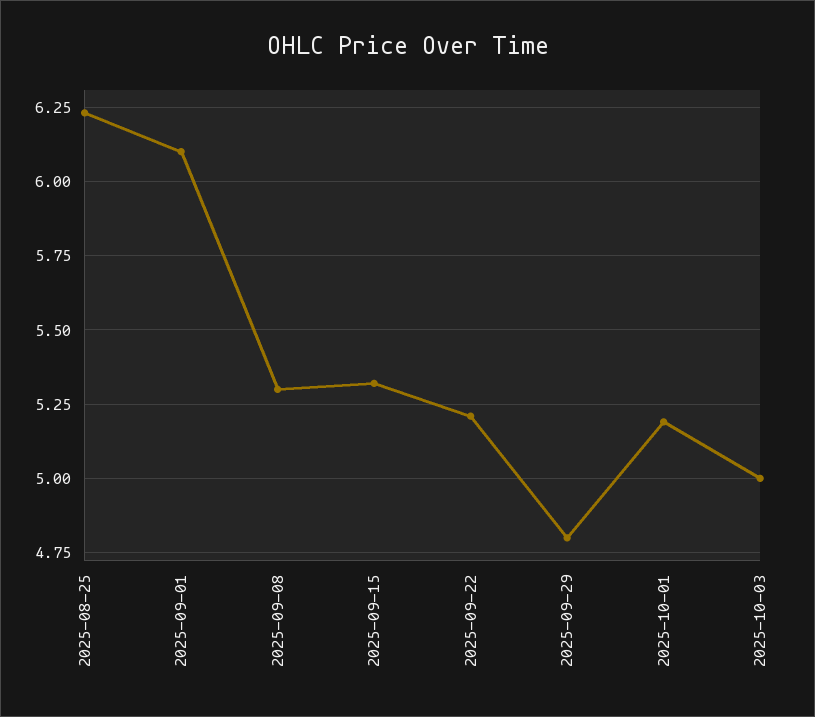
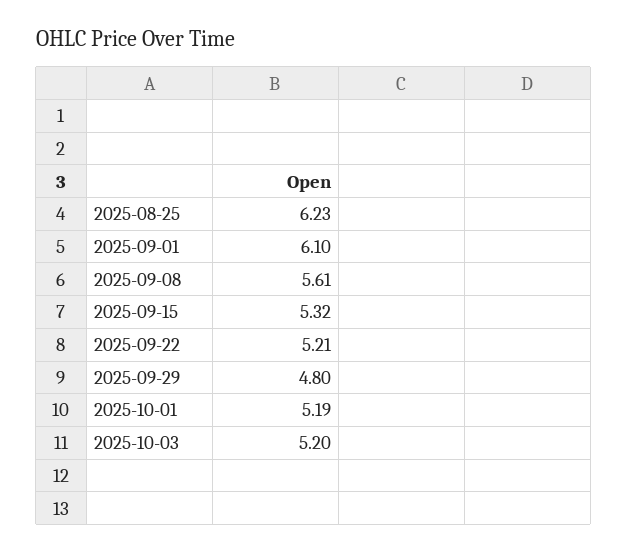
2025-09-08: 5.3 -> 5.61
2025-10-03: 5 -> 5.2

